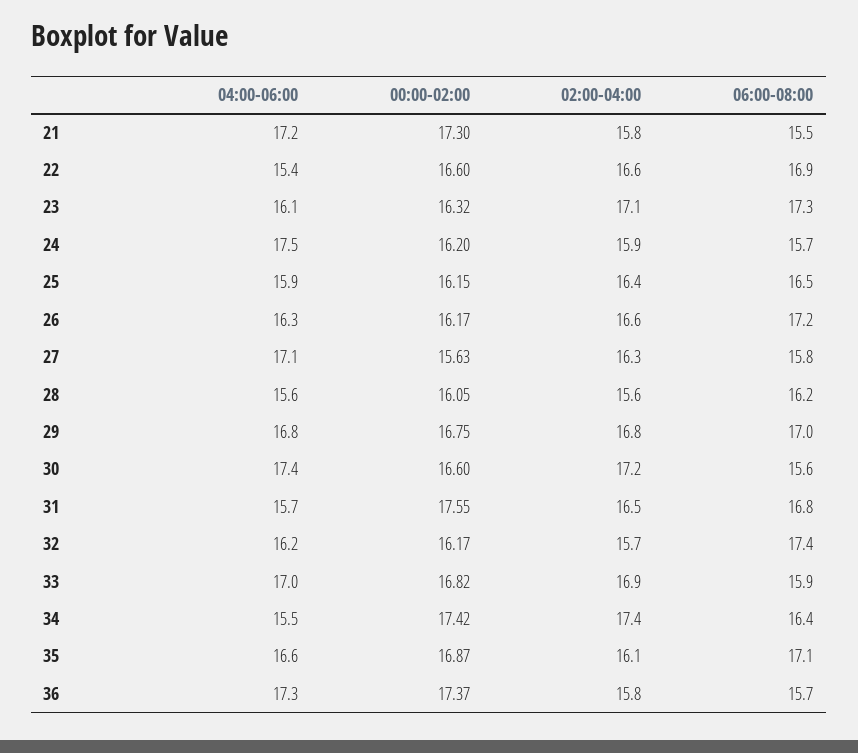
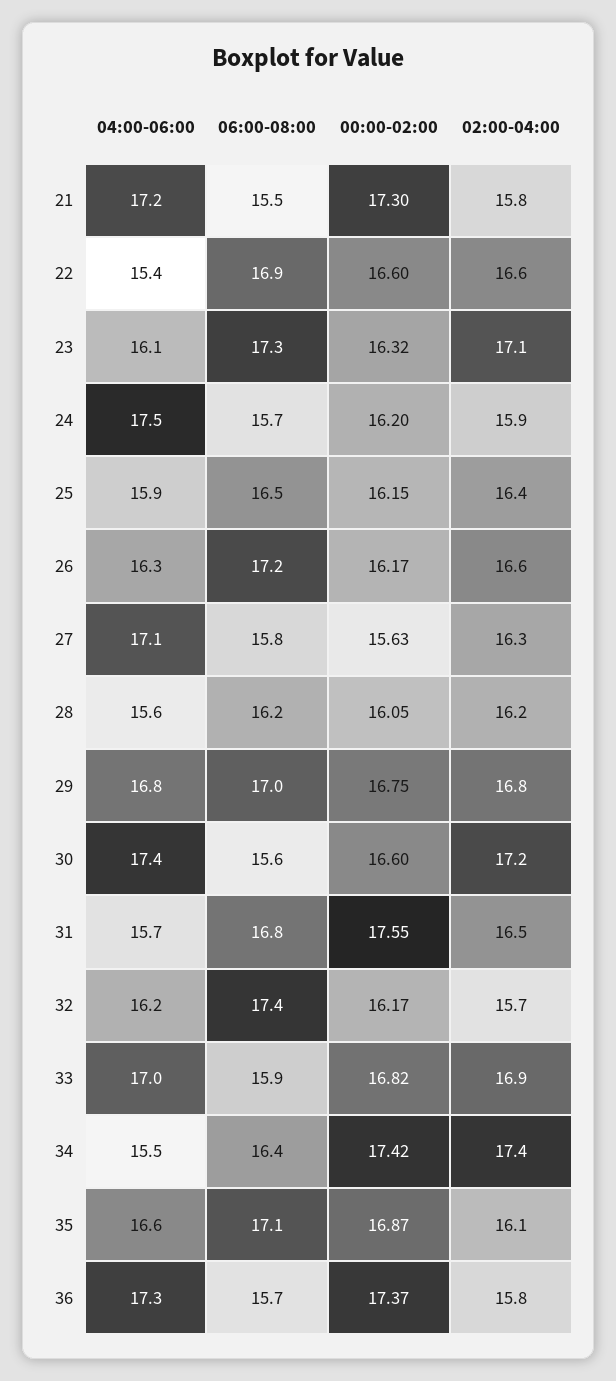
02:00-04:00, 28: 15.6 -> 16.2

